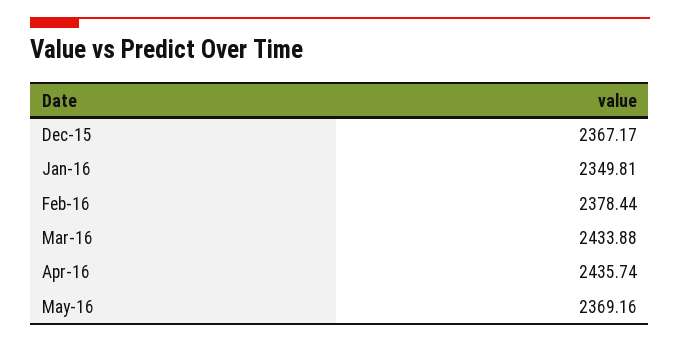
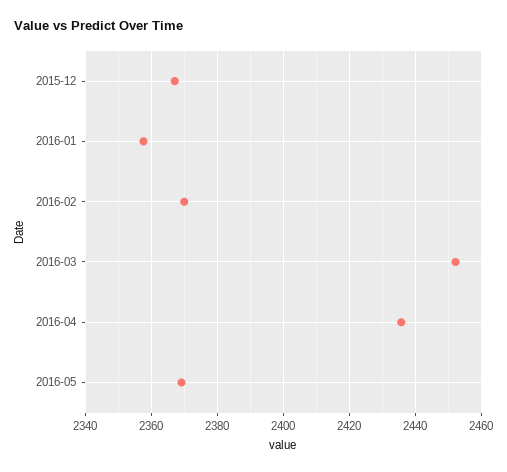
Jan-16: 2349.81 -> 2358
Feb-16: 2378.44 -> 2370
Mar-16: 2433.88 -> 2452

